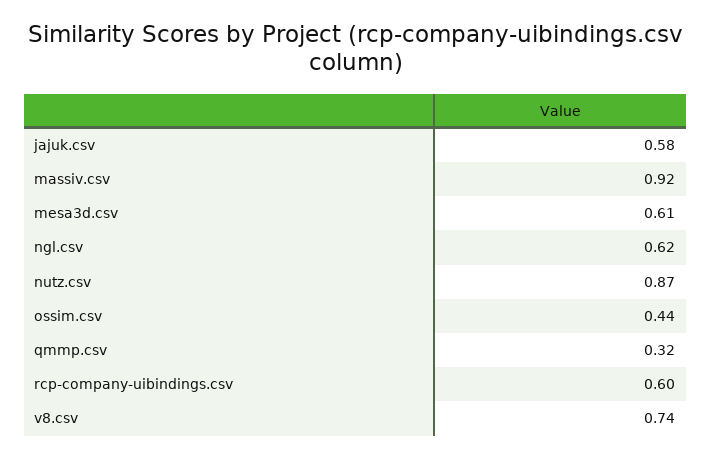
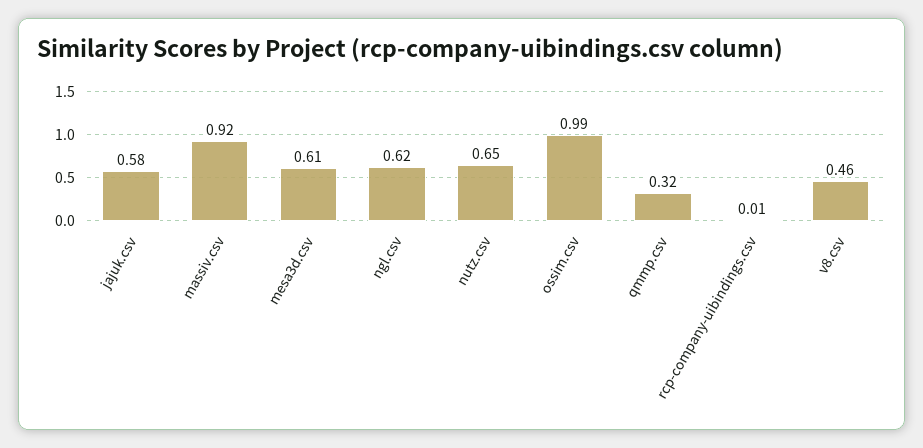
nutz.csv: 0.87 -> 0.65
ossim.csv: 0.44 -> 0.99
rcp-company-uibindings.csv: 0.6 -> 0.01
v8.csv: 0.74 -> 0.46

